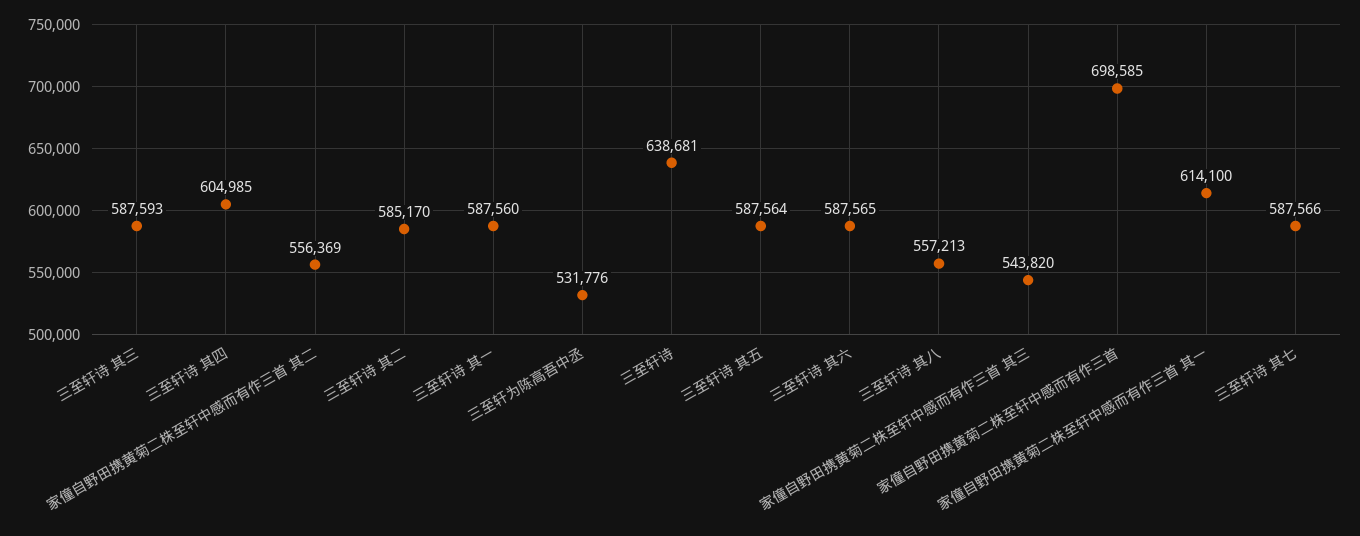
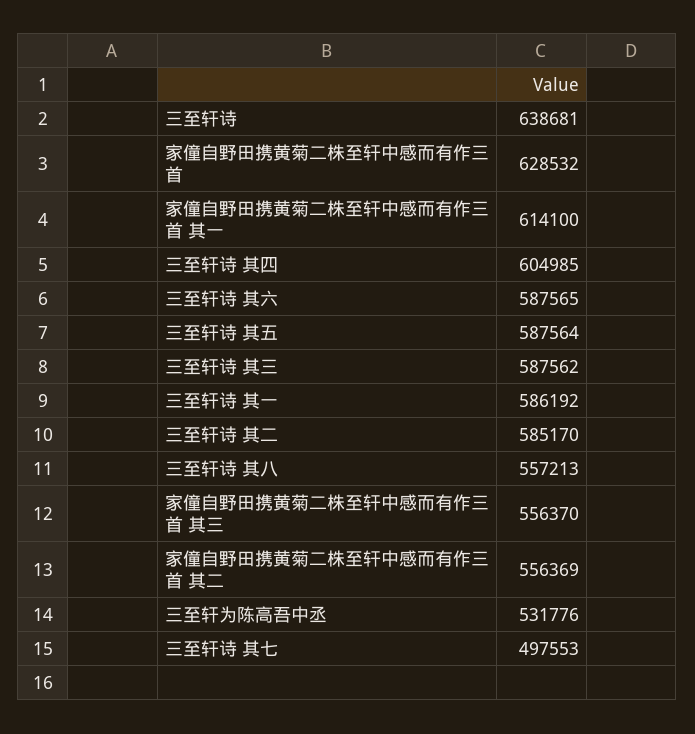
三至轩诗 其三: 587593 -> 587562
三至轩诗 其一: 587560 -> 586192
家僮自野田携黄菊二株至轩中感而有作三首 其三: 543820 -> 556370
家僮自野田携黄菊二株至轩中感而有作三首: 698585 -> 628532
三至轩诗 其七: 587566 -> 497553

